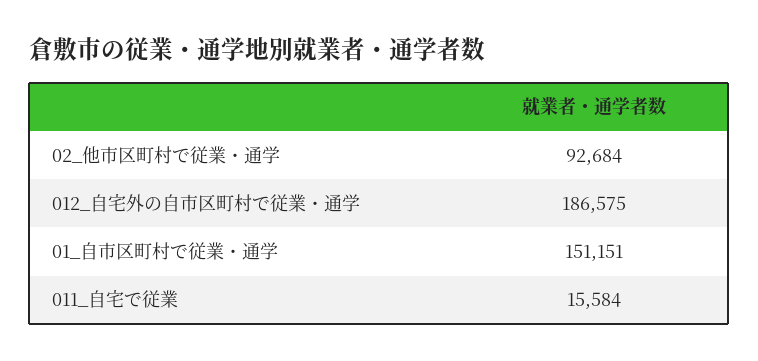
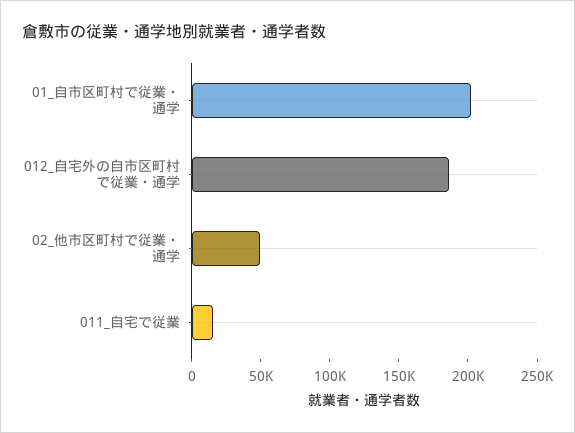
02_他市区町村で従業・通学: 92684 -> 50000
01_自市区町村で従業・通学: 151151 -> 200000

